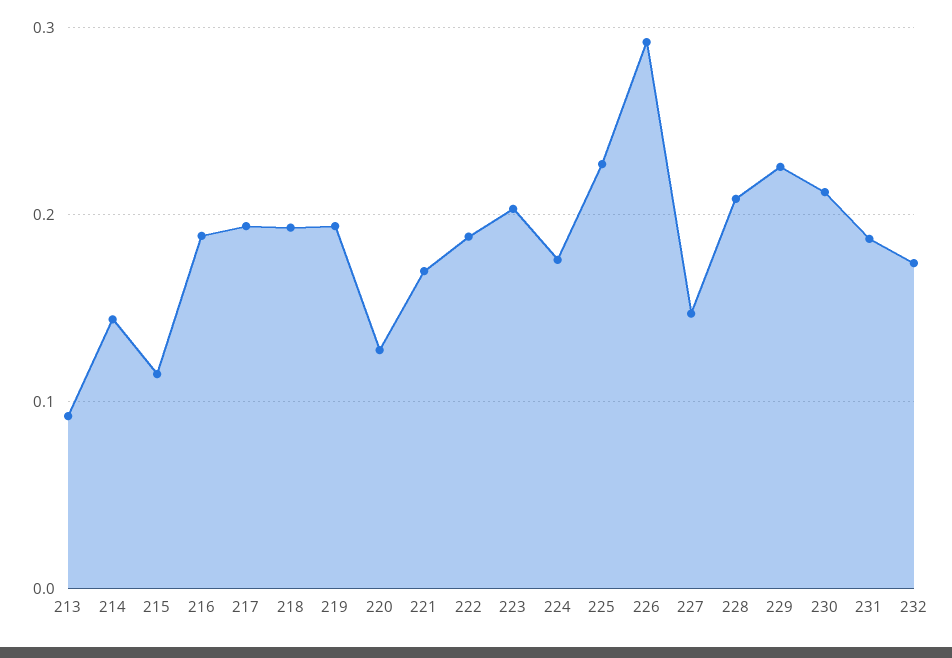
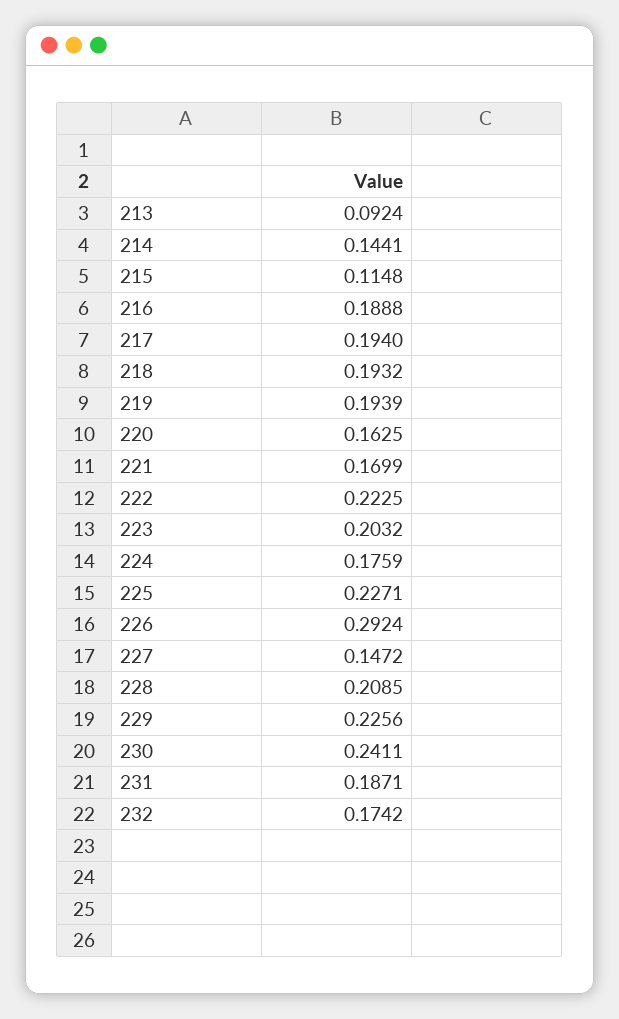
220: 0.13 -> 0.1625
222: 0.19 -> 0.2225
230: 0.21 -> 0.2411

